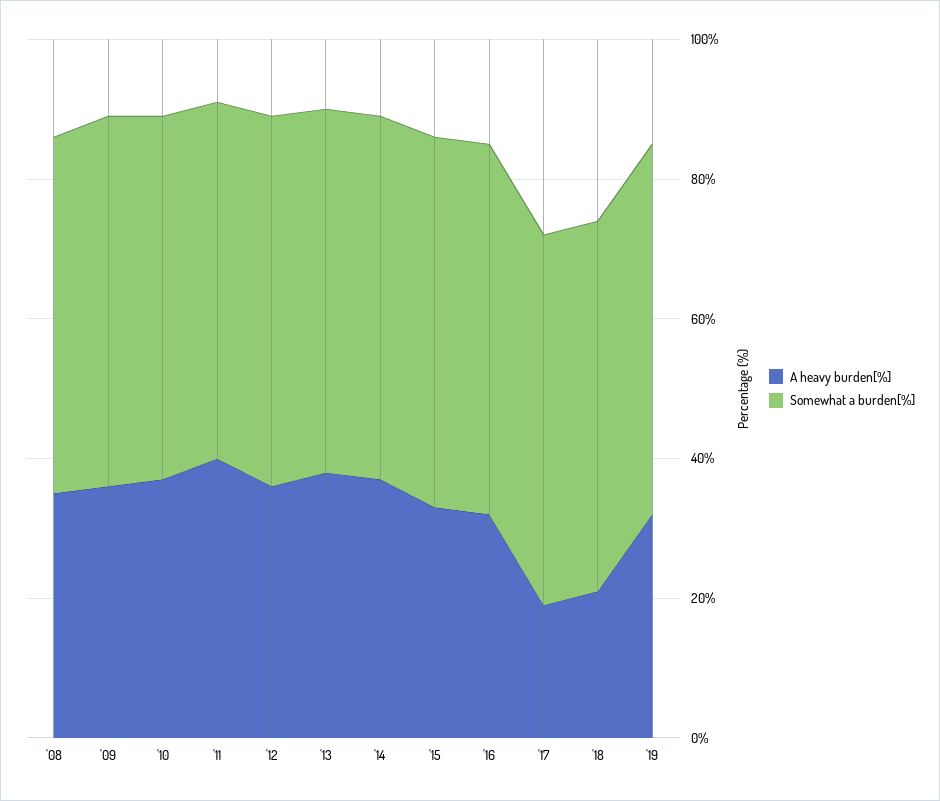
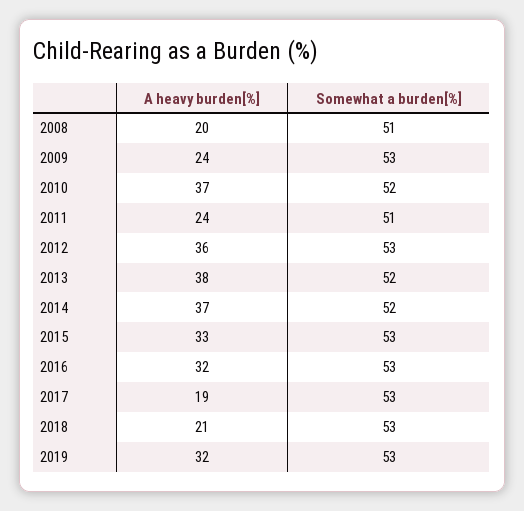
A heavy burden[%], '08: 35 -> 20
A heavy burden[%], '09: 35 -> 24
A heavy burden[%], '11: 40 -> 24

